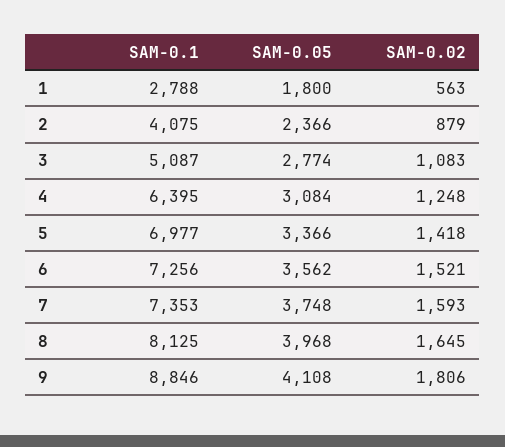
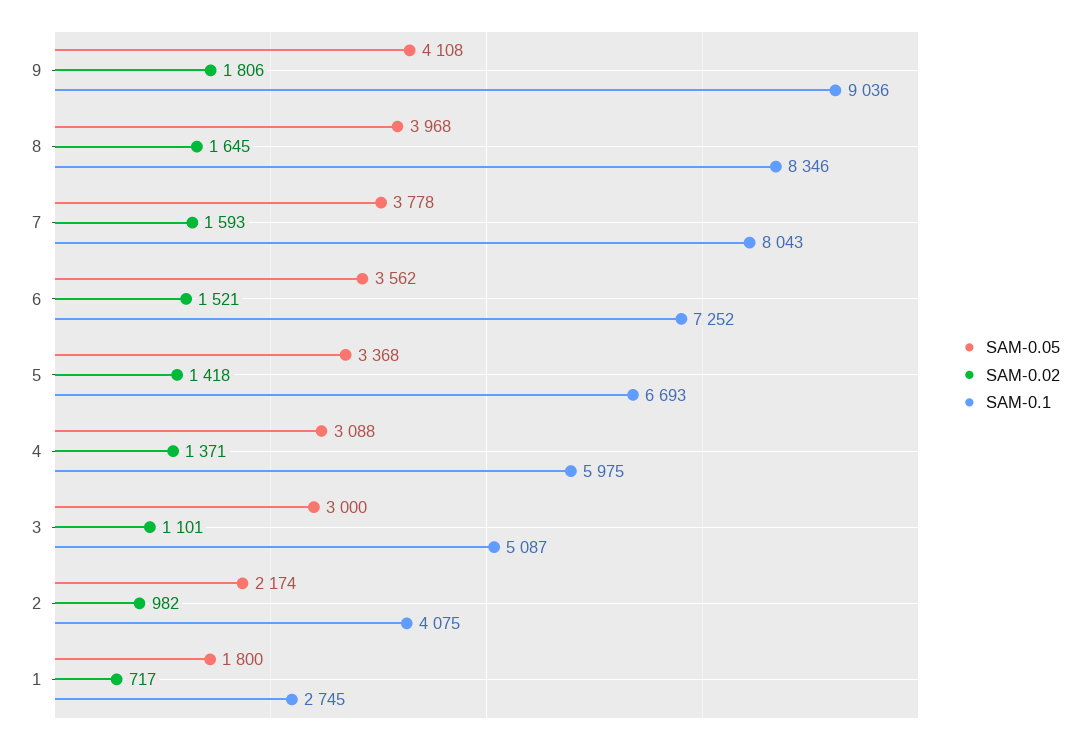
SAM-0.1, 1: 2788 -> 2745
SAM-0.02, 1: 563 -> 717
SAM-0.05, 2: 2366 -> 2174
SAM-0.02, 2: 879 -> 982
SAM-0.05, 3: 2774 -> 3000
SAM-0.02, 3: 1083 -> 1101
SAM-0.1, 4: 6395 -> 5975
SAM-0.05, 4: 3084 -> 3088
SAM-0.02, 4: 1248 -> 1371
SAM-0.1, 5: 6977 -> 6693
SAM-0.05, 5: 3366 -> 3368
SAM-0.1, 6: 7256 -> 7252
SAM-0.1, 7: 7353 -> 8043
SAM-0.05, 7: 3748 -> 3778
SAM-0.1, 8: 8125 -> 8346
SAM-0.1, 9: 8846 -> 9036

